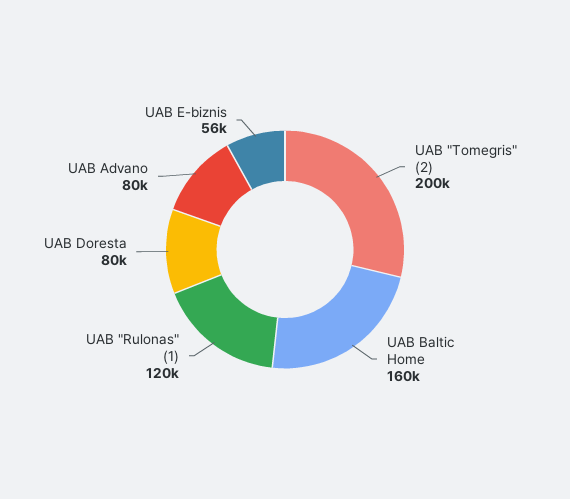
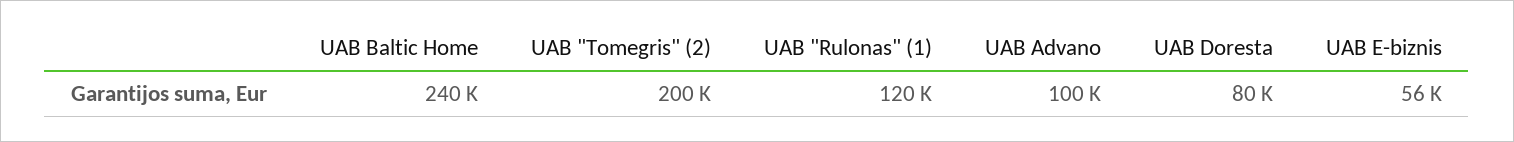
UAB Baltic Home: 160000 -> 240000
UAB Advano: 80000 -> 100000

